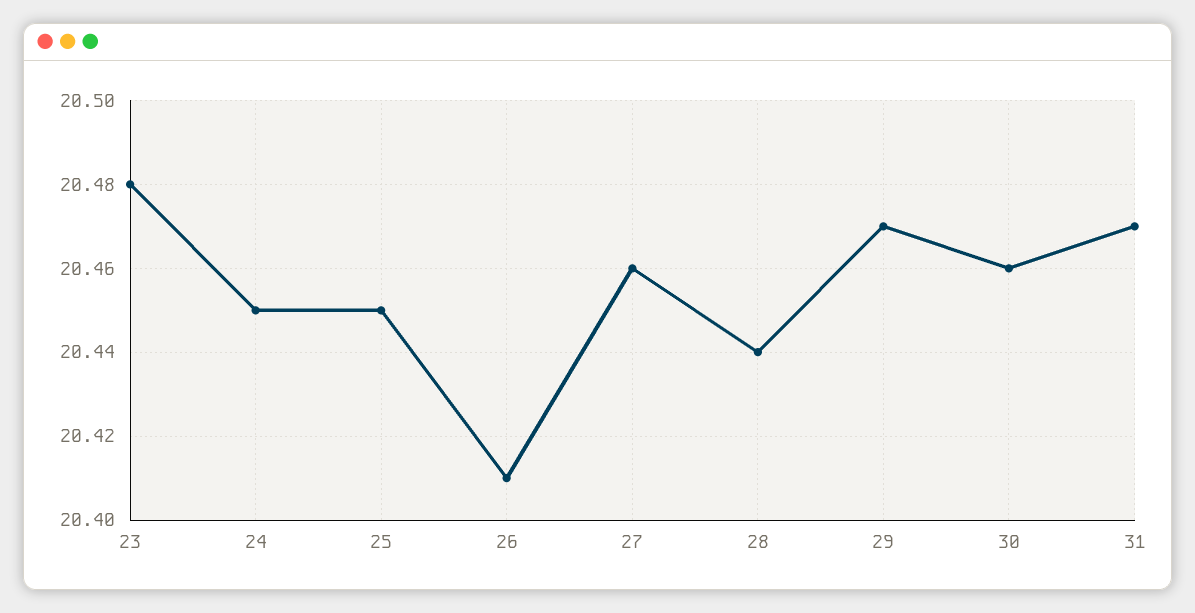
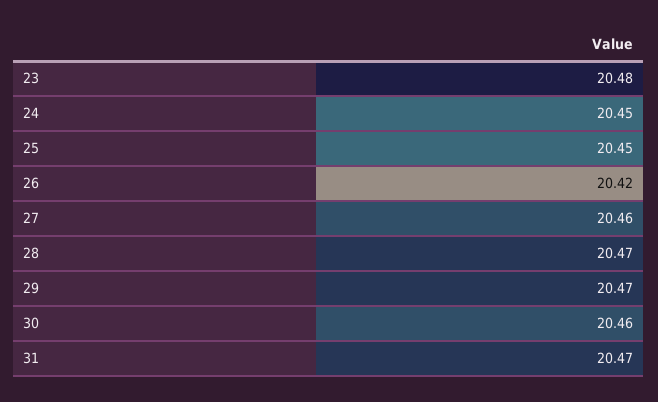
26: 20.41 -> 20.42
28: 20.44 -> 20.47

